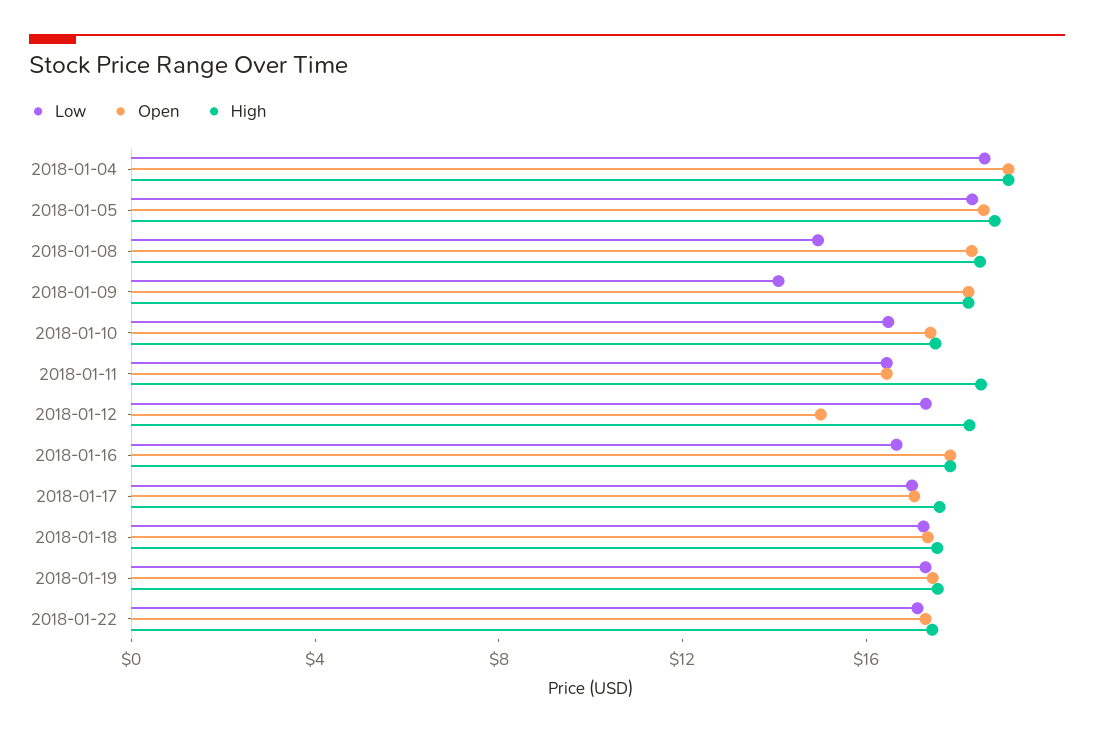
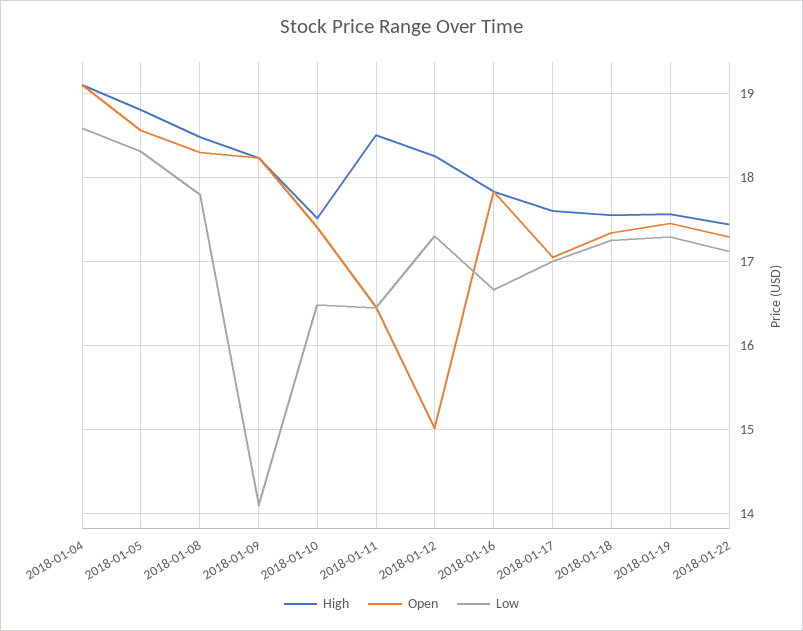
Low, 2018-01-08: 15 -> 17.8

